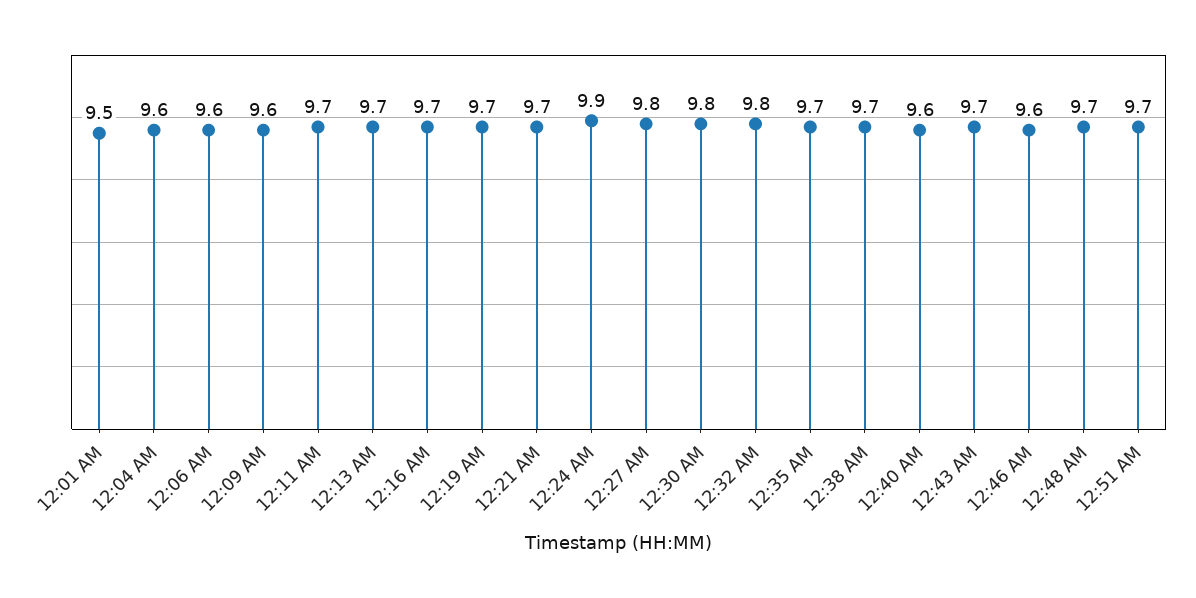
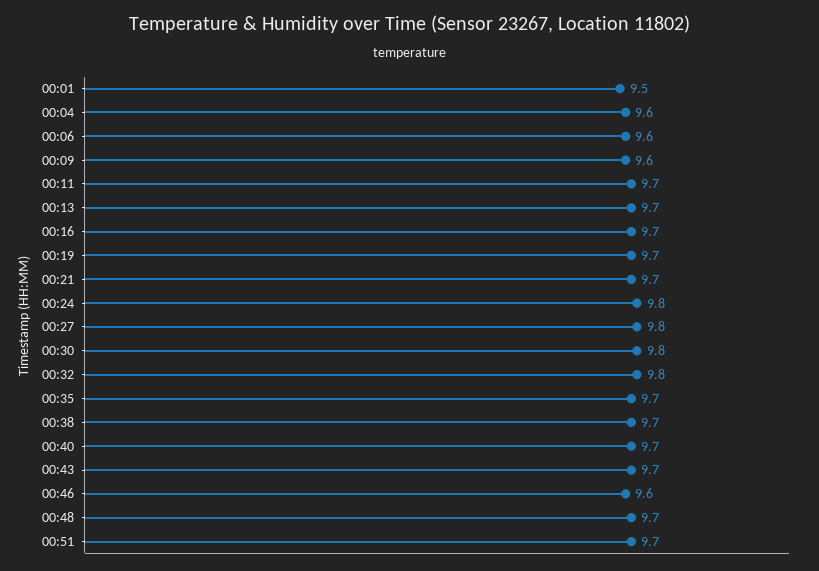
12:24 AM: 9.9 -> 9.8
12:40 AM: 9.6 -> 9.7

